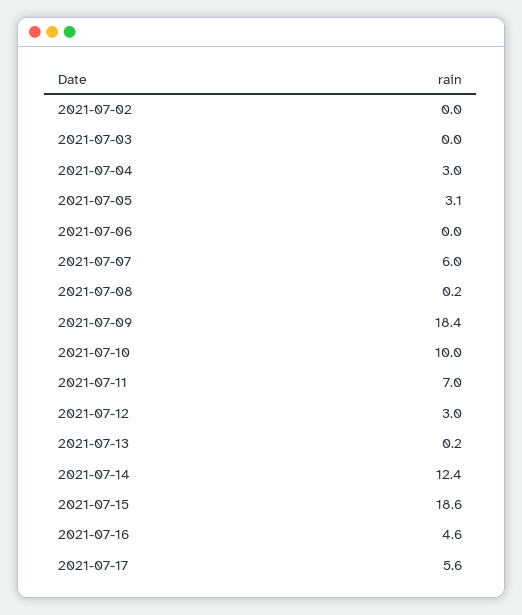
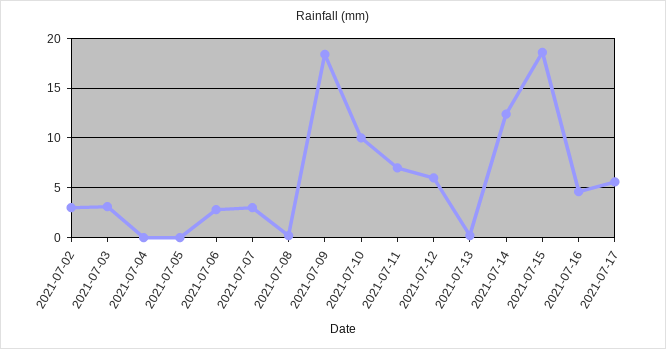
2021-07-02: 0 -> 3
2021-07-03: 0 -> 3
2021-07-04: 3 -> 0
2021-07-05: 3.1 -> 0
2021-07-06: 0 -> 3
2021-07-07: 6 -> 3
2021-07-12: 3 -> 6

